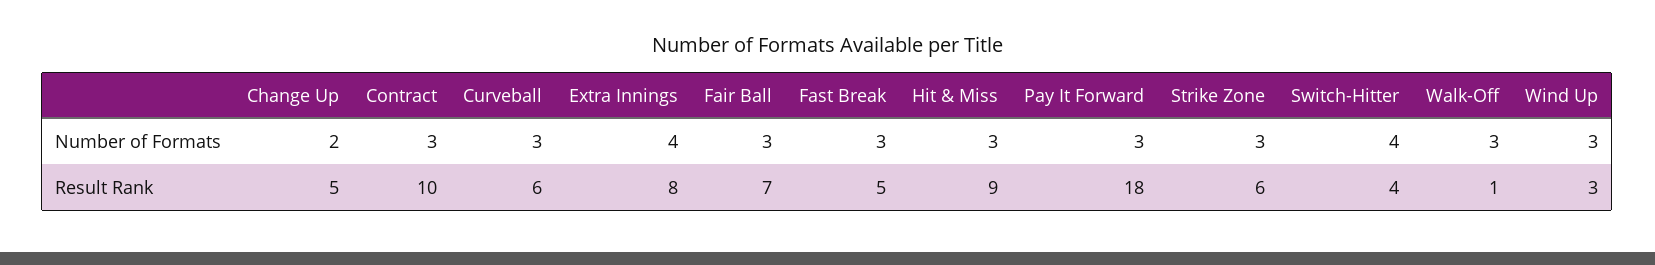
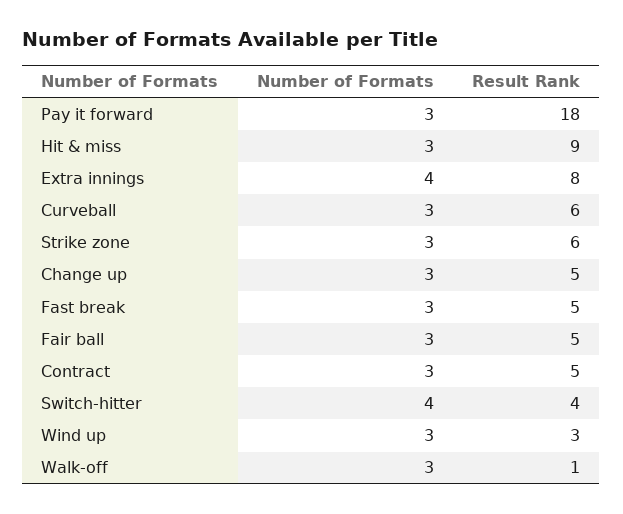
Change Up, Number of Formats: 2 -> 3
Contract, Result Rank: 10 -> 5
Fair Ball, Result Rank: 7 -> 5

